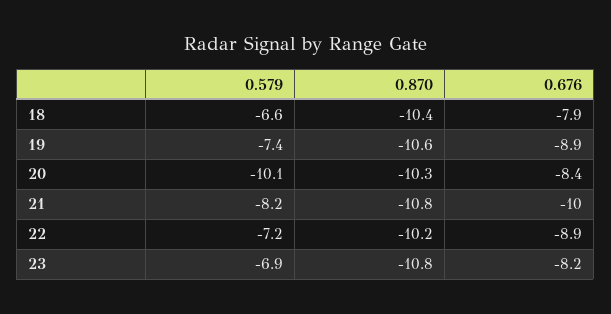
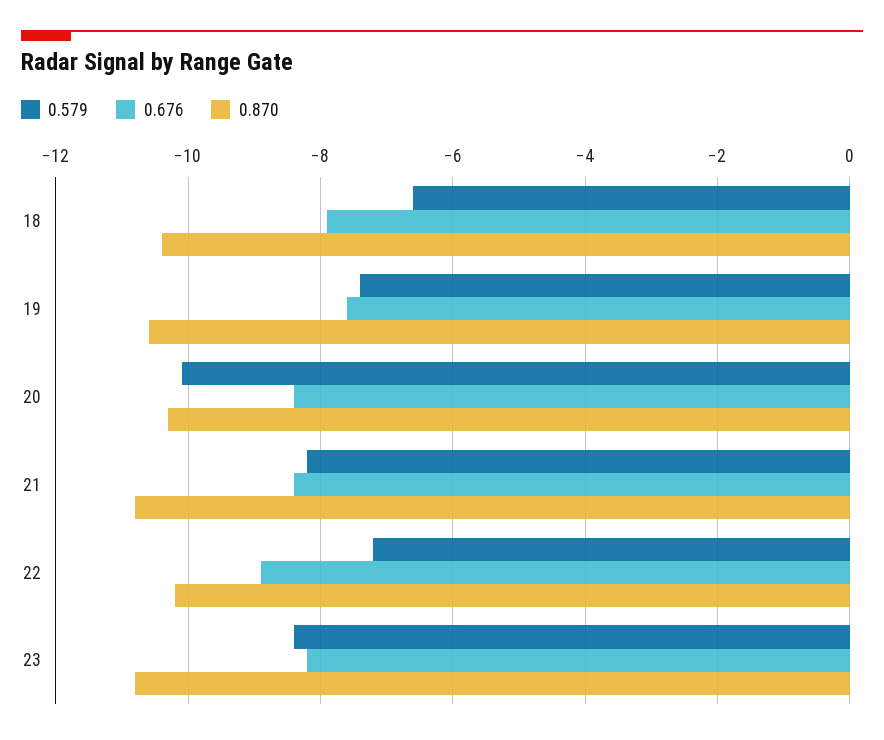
0.676, 19: -8.9 -> -7.5
0.676, 21: -10 -> -8.5
0.579, 23: -6.9 -> -8.5

